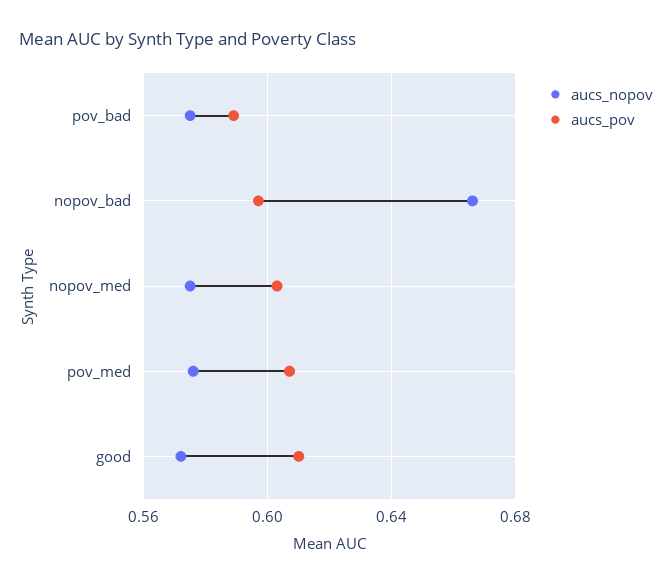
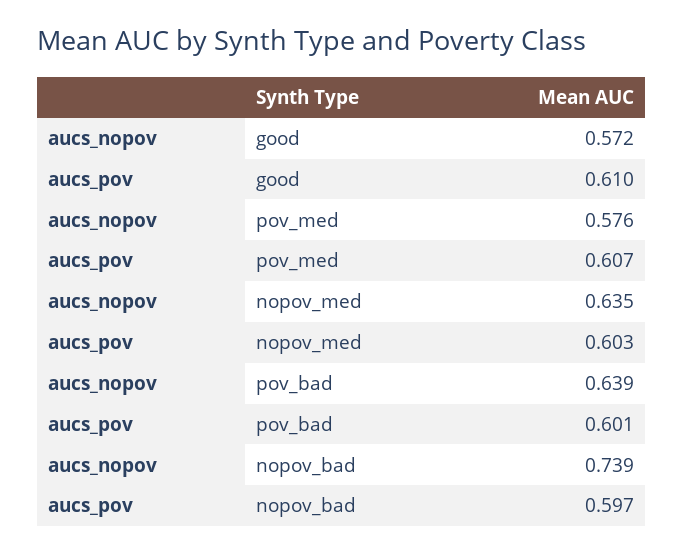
aucs_nopov, pov_bad: 0.575 -> 0.639
aucs_pov, pov_bad: 0.59 -> 0.601
aucs_nopov, nopov_bad: 0.665 -> 0.739
aucs_nopov, nopov_med: 0.575 -> 0.635

